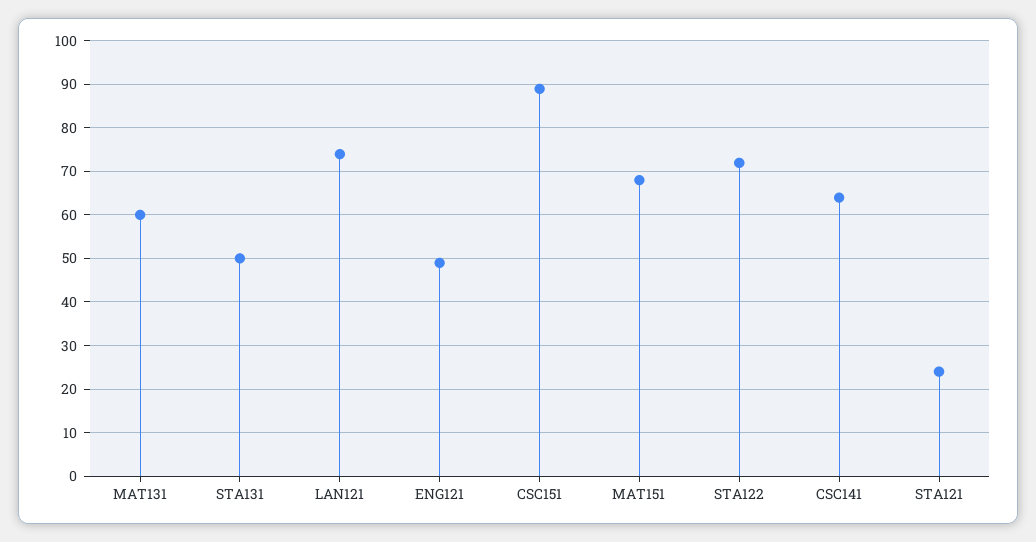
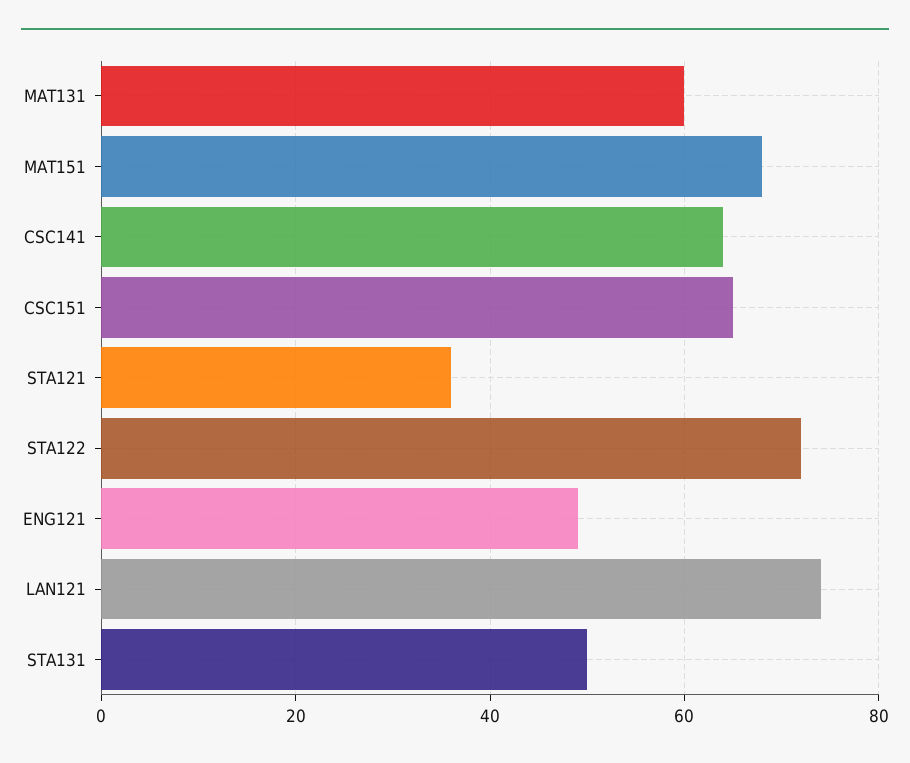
CSC151: 90 -> 65
STA121: 25 -> 35

